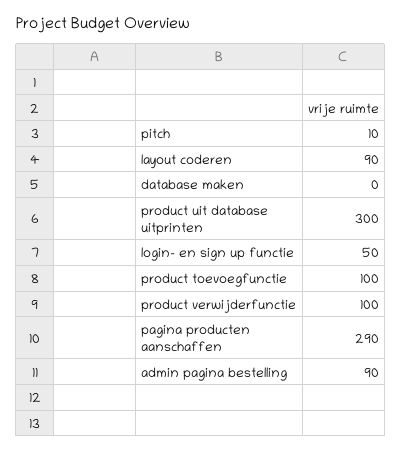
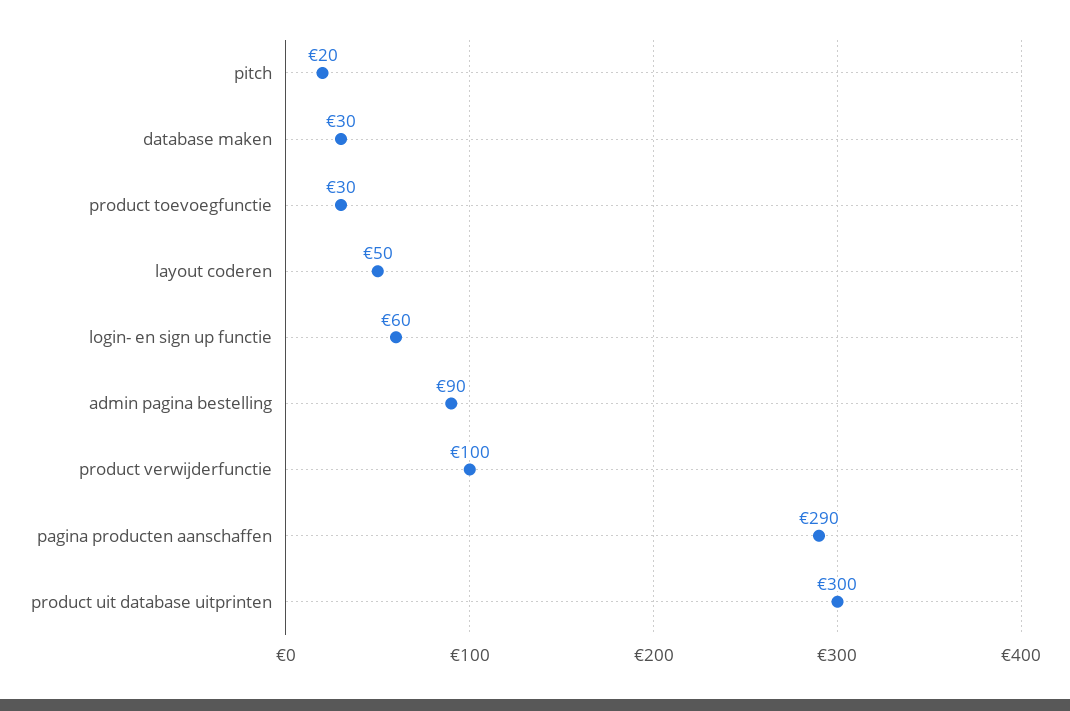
pitch: 10 -> 20
layout coderen: 90 -> 50
database maken: 0 -> 30
login- en sign up functie: 50 -> 60
product toevoegfunctie: 100 -> 30

